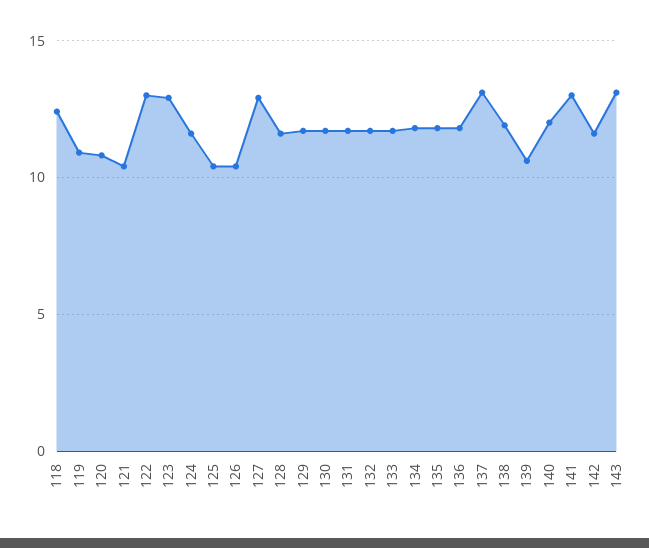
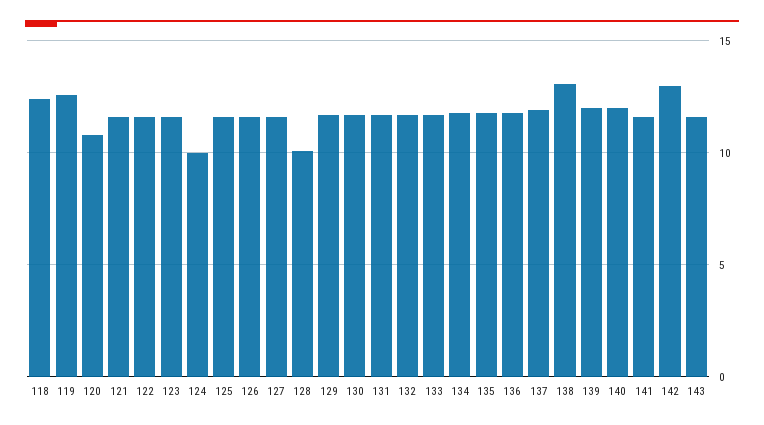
119: 11 -> 12.5
121: 10.5 -> 11.5
122: 13 -> 11.5
123: 13 -> 11.5
124: 11.5 -> 10
125: 10.5 -> 11.5
126: 10.5 -> 11.5
127: 13 -> 11.5
128: 11.5 -> 10
137: 13 -> 12
138: 12 -> 13
139: 10.5 -> 12
141: 13 -> 11.5
142: 11.5 -> 13
143: 13 -> 11.5

